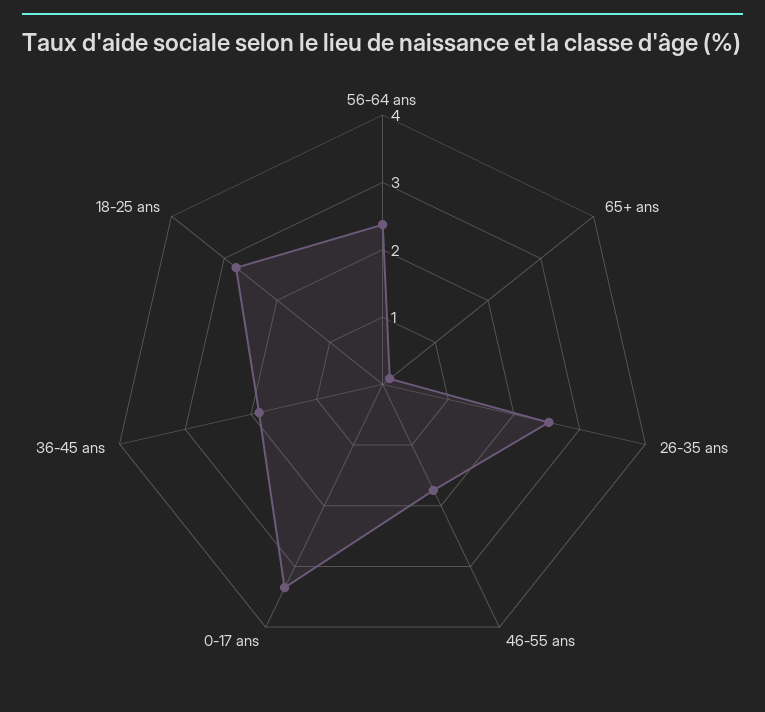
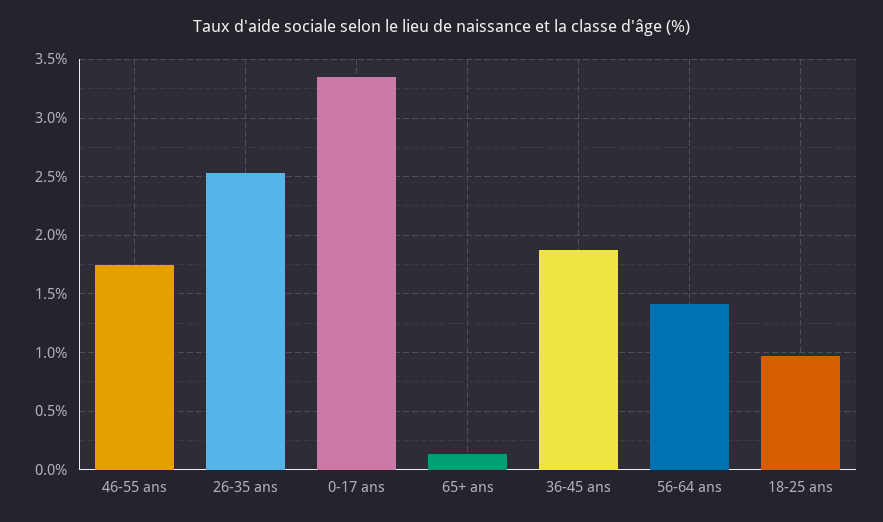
56-64 ans: 2.4 -> 1.4
18-25 ans: 2.8 -> 1

